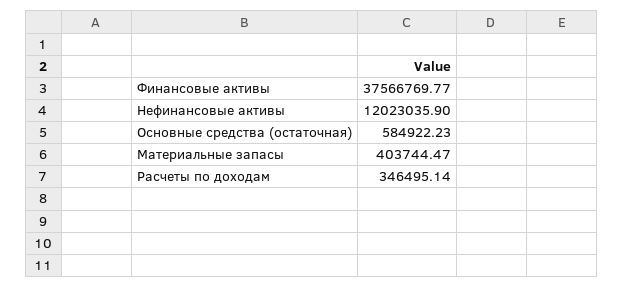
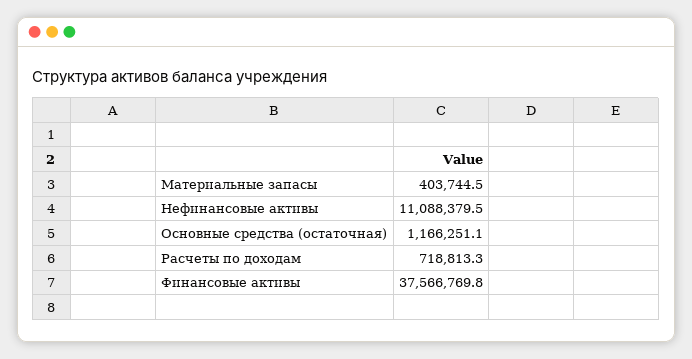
Нефинансовые активы: 12023035.9 -> 11088379.5
Основные средства (остаточная): 584922.23 -> 1166251.1
Расчеты по доходам: 346495.14 -> 718813.3

